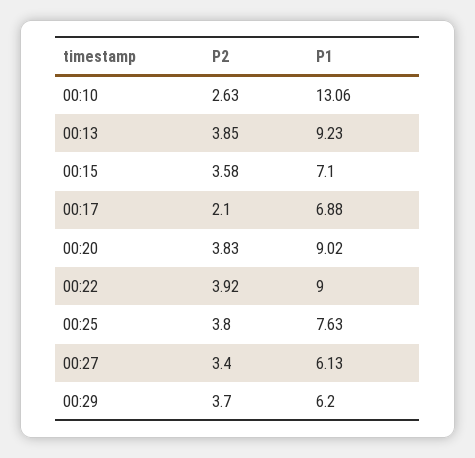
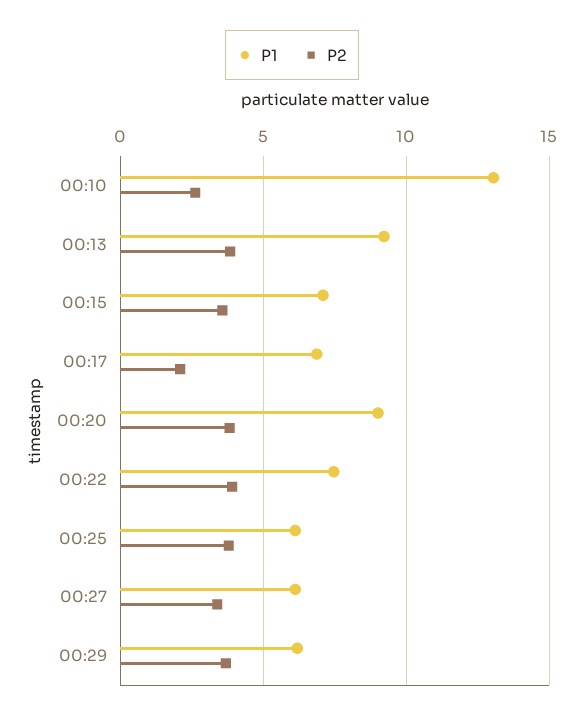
P1, 00:22: 9 -> 7.5
P1, 00:25: 7.63 -> 6

